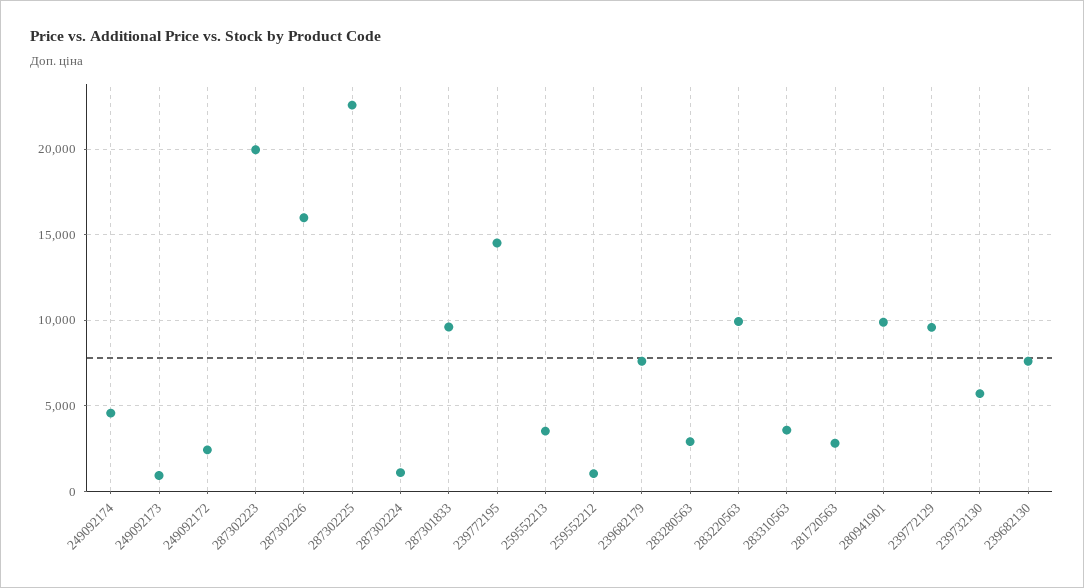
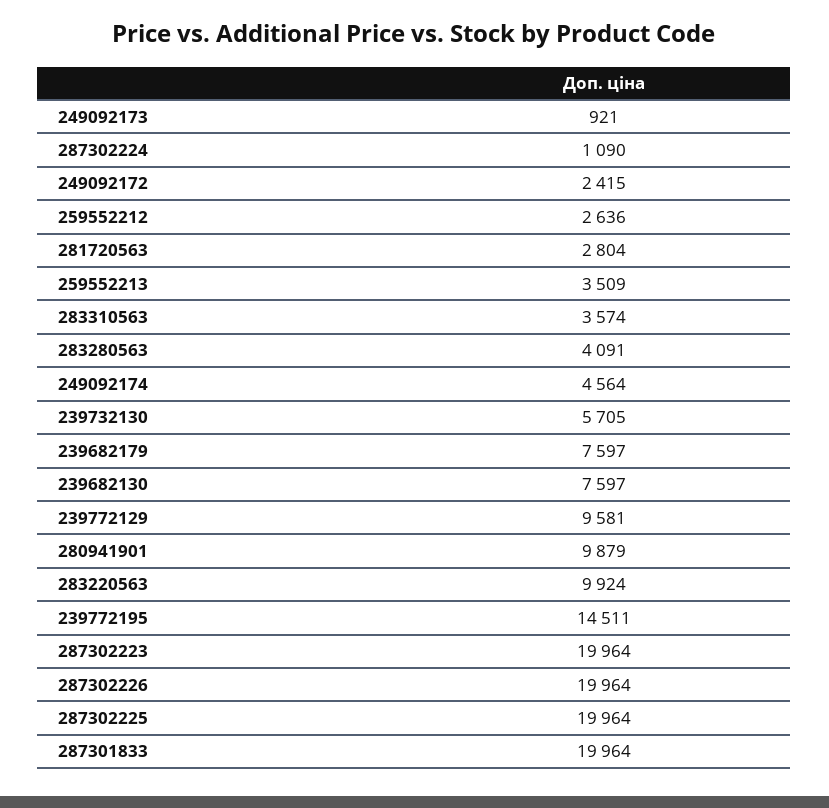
287302226: 16000 -> 19964
287302225: 22500 -> 19964
287301833: 9500 -> 19964
259552212: 1000 -> 2636
283280563: 3000 -> 4091

